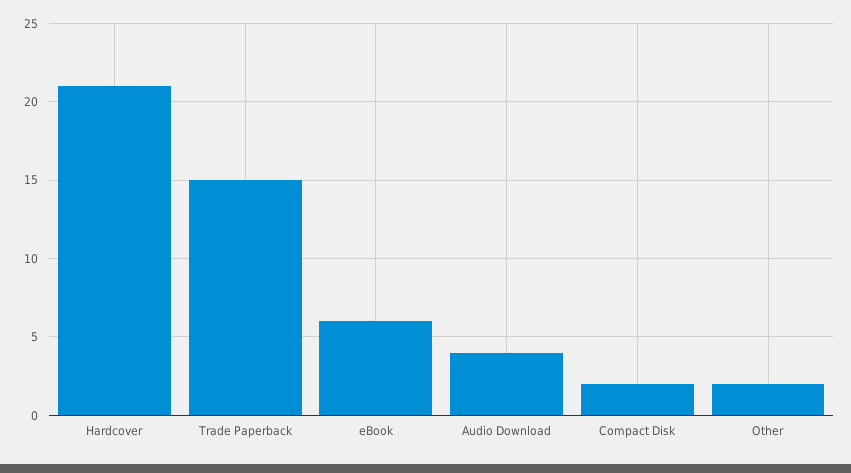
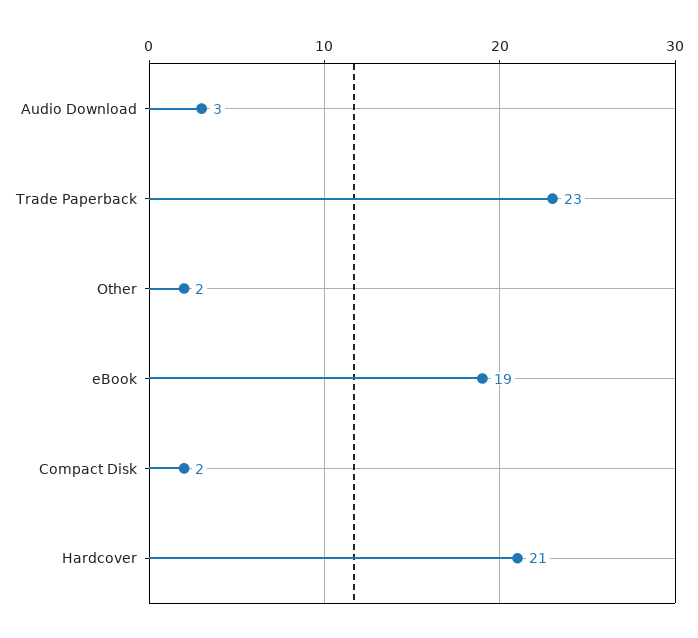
Trade Paperback: 15 -> 23
eBook: 6 -> 19
Audio Download: 4 -> 3

